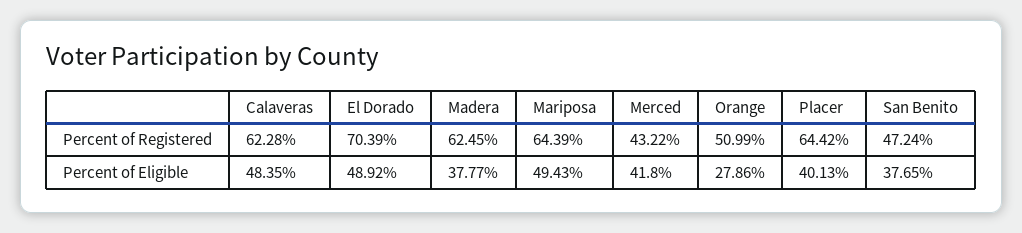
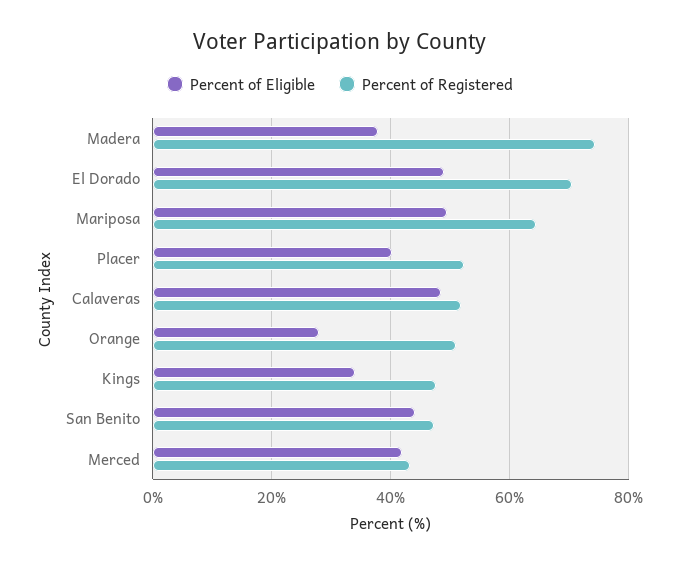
Percent of Registered, Calaveras: 62.28 -> 52
Percent of Registered, Madera: 62.45 -> 74
Percent of Registered, Placer: 64.42 -> 52
Percent of Eligible, San Benito: 37.65 -> 44
Percent of Eligible, Kings: none -> 34
Percent of Registered, Kings: none -> 48

